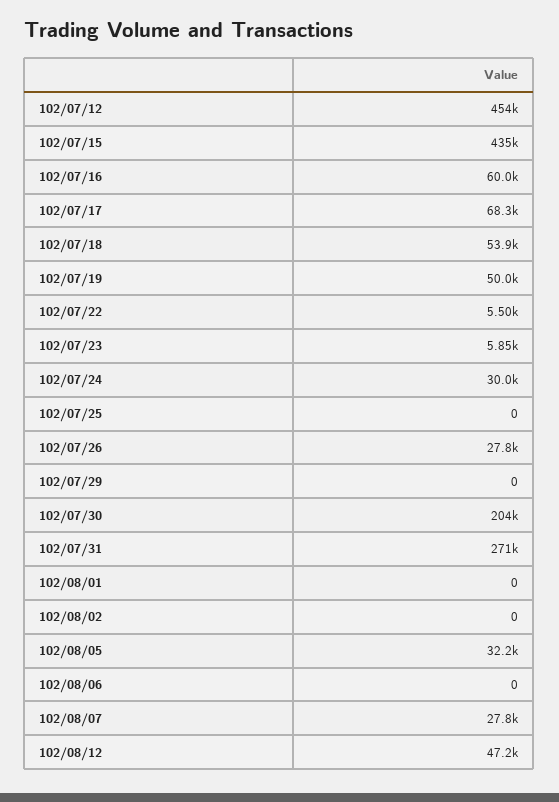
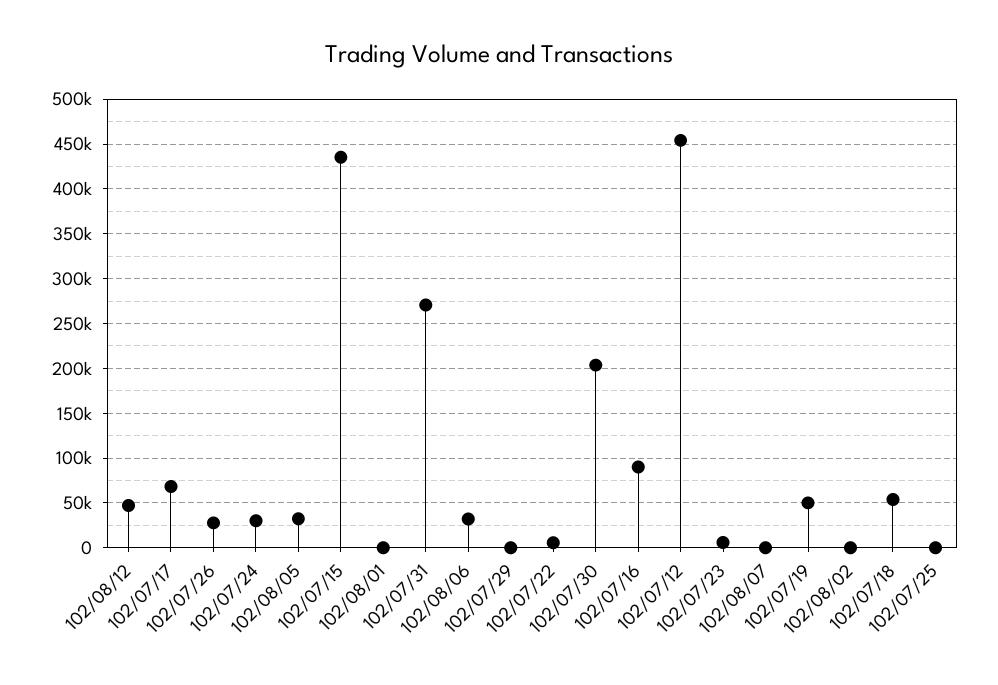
102/07/16: 60000 -> 90000
102/08/06: 0 -> 30000
102/08/07: 27800 -> 0

